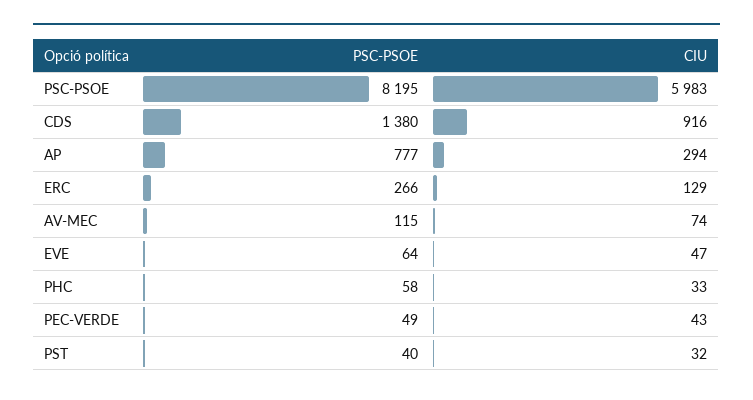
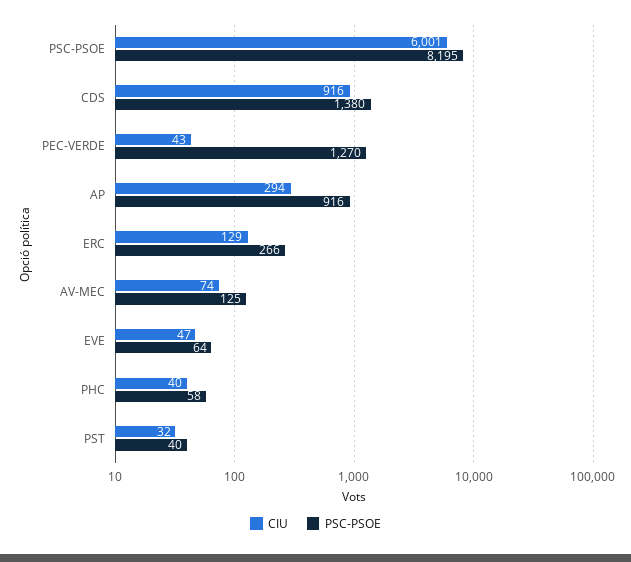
CIU, PSC-PSOE: 5983 -> 6001
PSC-PSOE, AP: 777 -> 916
PSC-PSOE, AV-MEC: 115 -> 125
CIU, PHC: 33 -> 40
PSC-PSOE, PEC-VERDE: 49 -> 1270

